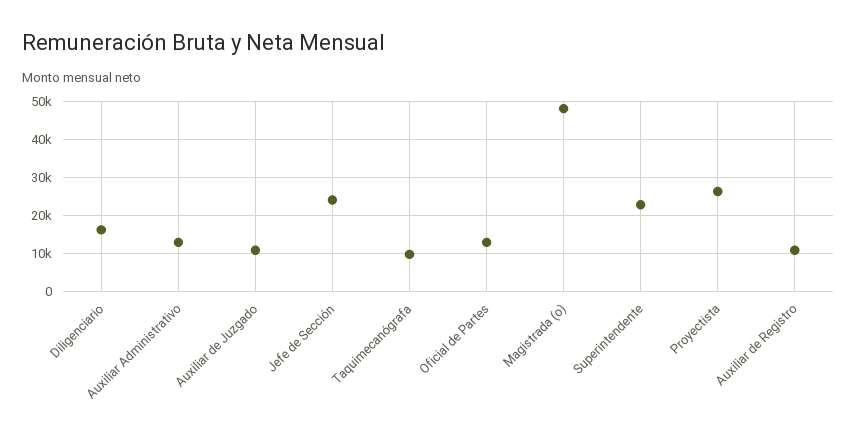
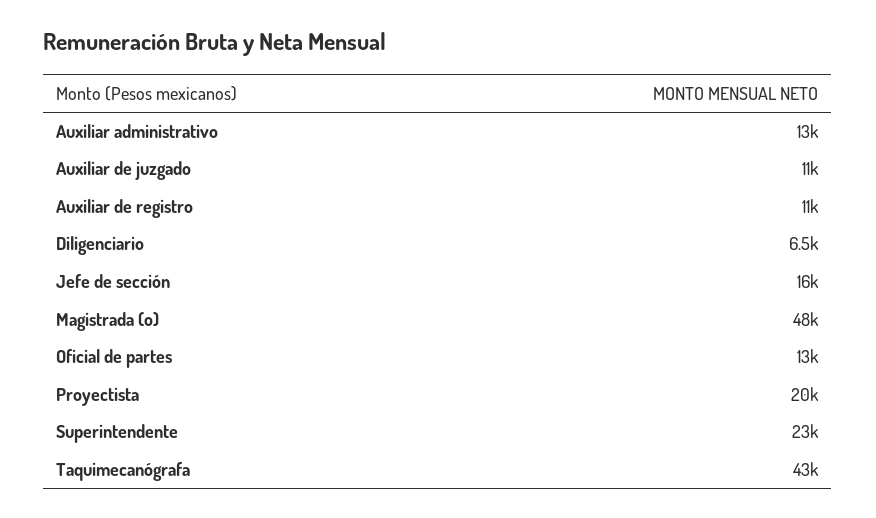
Diligenciario: 16000 -> 6500
Jefe de Sección: 24000 -> 16000
Taquimecanógrafa: 10000 -> 43000
Proyectista: 26000 -> 20000

